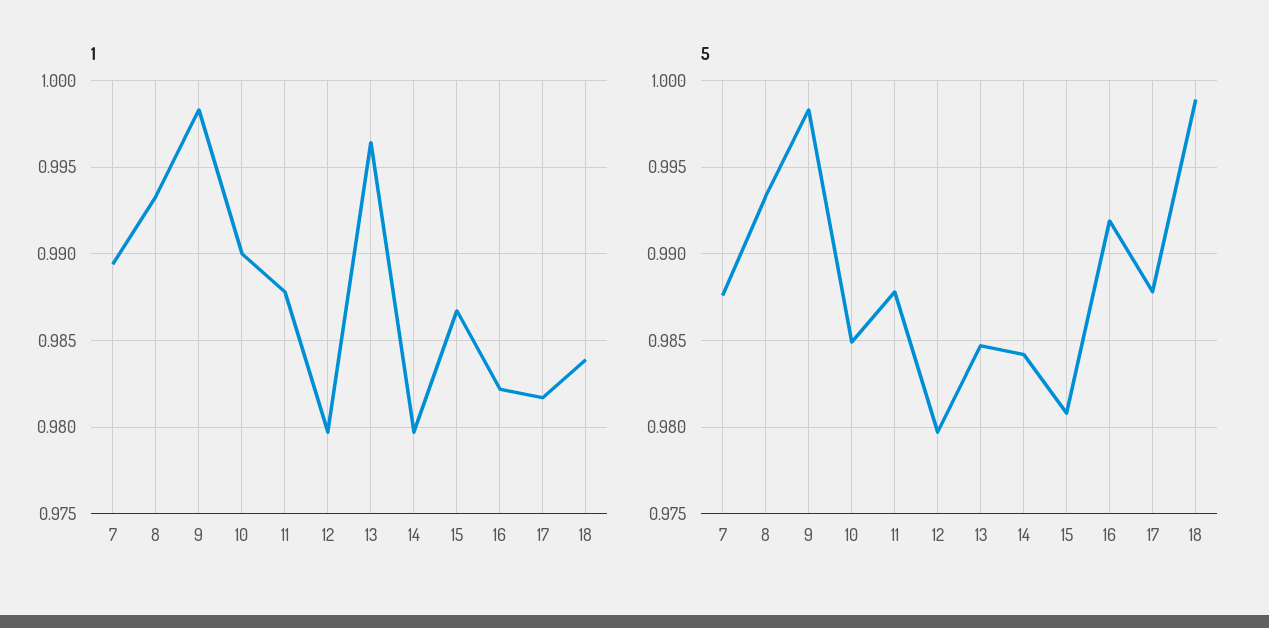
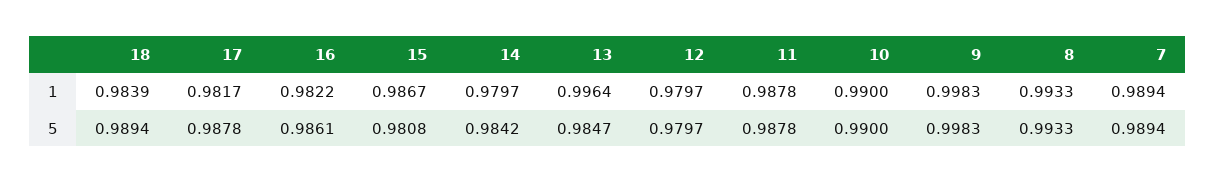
5, 7: 0.9875 -> 0.9894
5, 10: 0.985 -> 0.99
5, 16: 0.992 -> 0.9861
5, 18: 0.999 -> 0.9894

